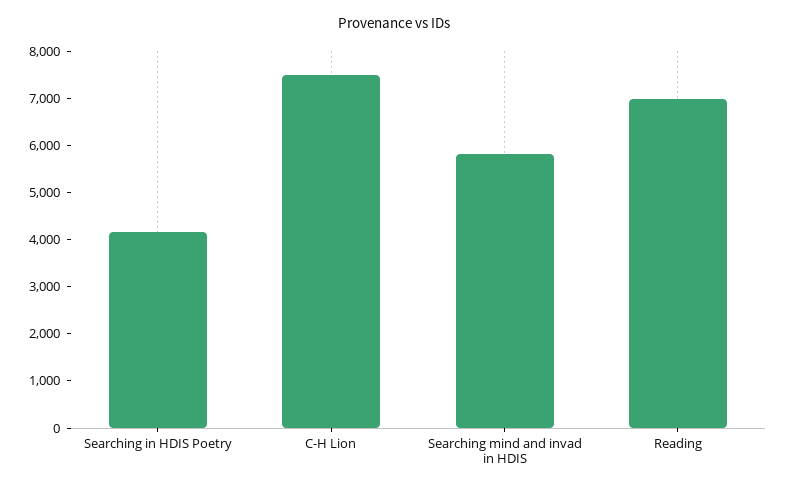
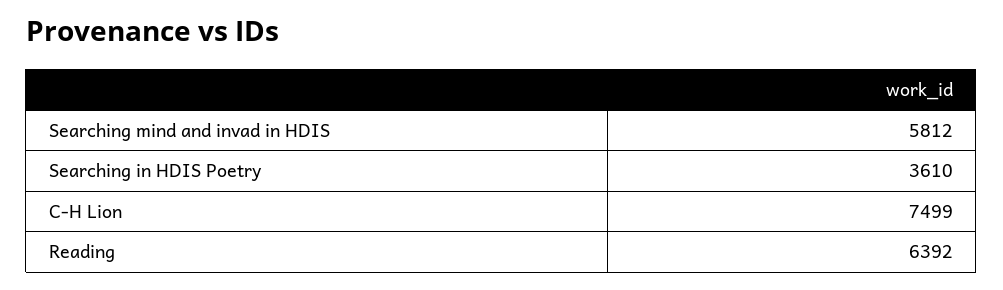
Searching in HDIS Poetry: 4200 -> 3610
Reading: 7000 -> 6392

